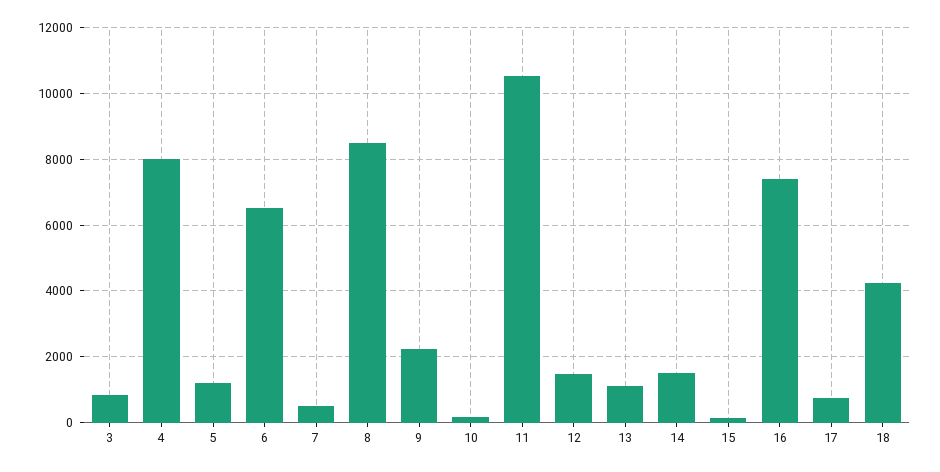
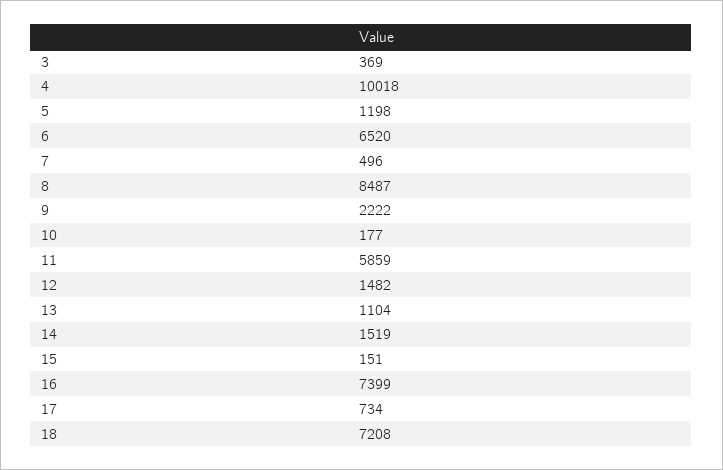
3: 800 -> 369
4: 8000 -> 10018
11: 10600 -> 5859
18: 4200 -> 7208

